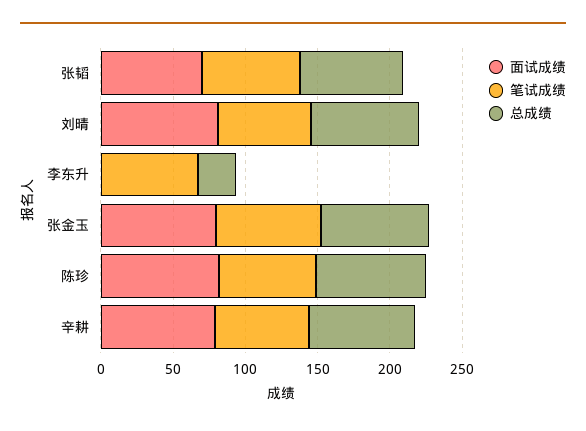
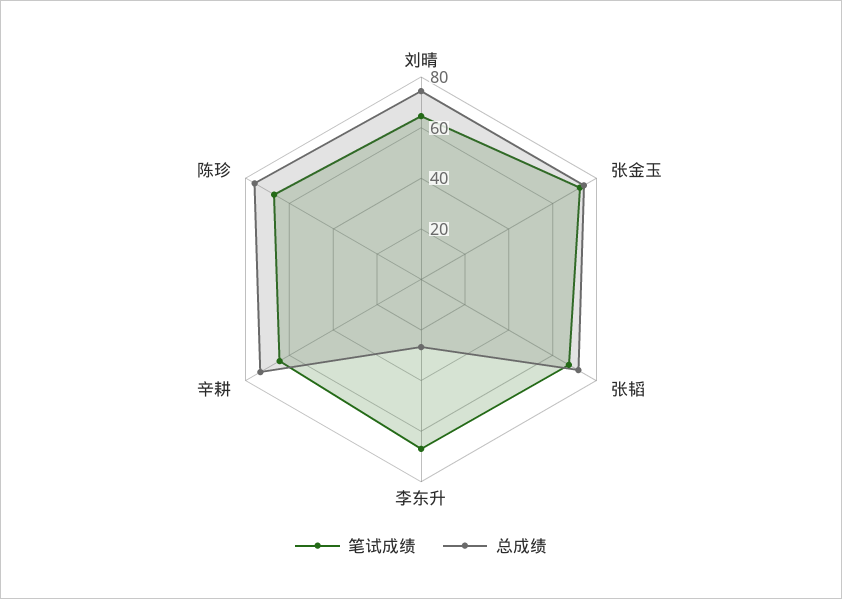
面试成绩, 张韬: 70 -> none
面试成绩, 刘晴: 80 -> none
面试成绩, 李东升: 0 -> none
面试成绩, 张金玉: 80 -> none
面试成绩, 陈珍: 80 -> none
面试成绩, 辛耕: 80 -> none

